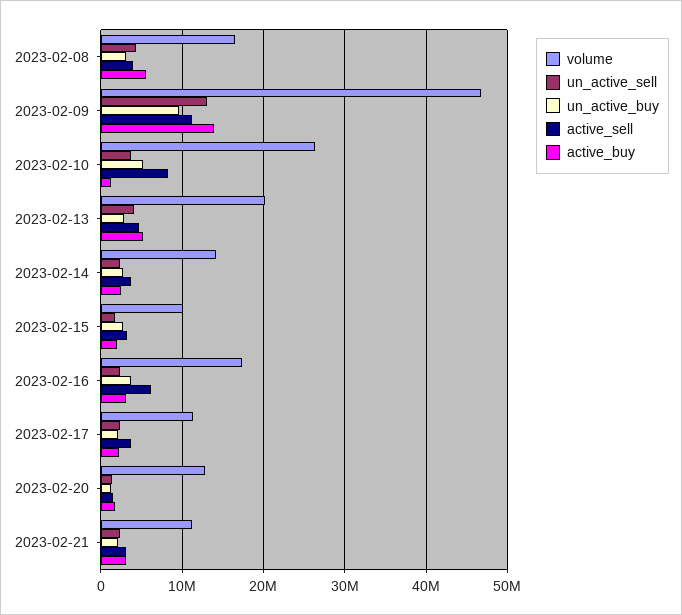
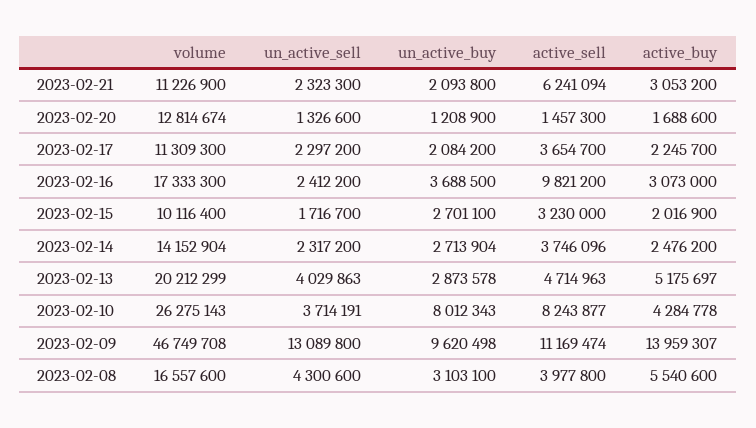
un_active_buy, 2023-02-10: 5000000 -> 8012343
active_buy, 2023-02-10: 1000000 -> 4284778
active_sell, 2023-02-16: 6000000 -> 9821200
active_sell, 2023-02-21: 3000000 -> 6241094

